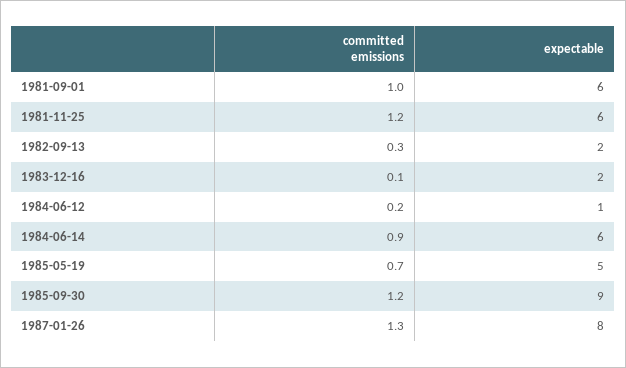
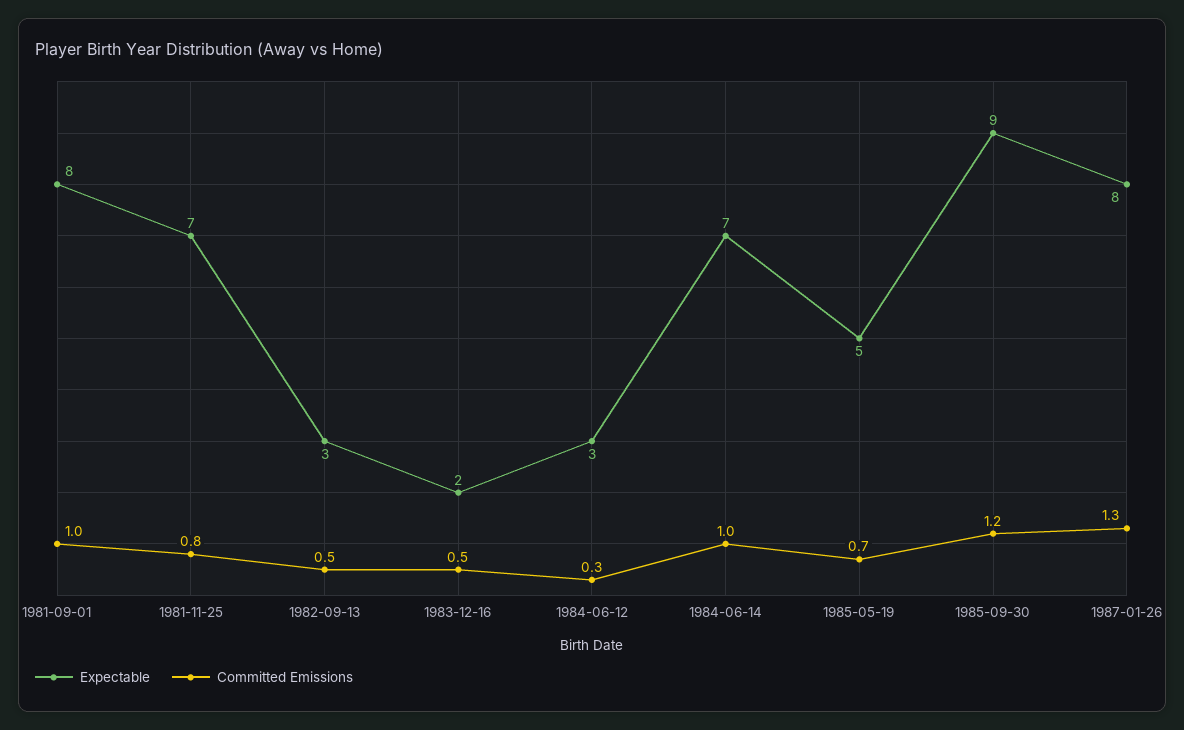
expectable, 1981-09-01: 6 -> 8
committed emissions, 1981-11-25: 1.2 -> 0.8
expectable, 1981-11-25: 6 -> 7
committed emissions, 1982-09-13: 0.3 -> 0.5
expectable, 1982-09-13: 2 -> 3
committed emissions, 1983-12-16: 0.1 -> 0.5
committed emissions, 1984-06-12: 0.2 -> 0.3
expectable, 1984-06-12: 1 -> 3
committed emissions, 1984-06-14: 0.9 -> 1
expectable, 1984-06-14: 6 -> 7

